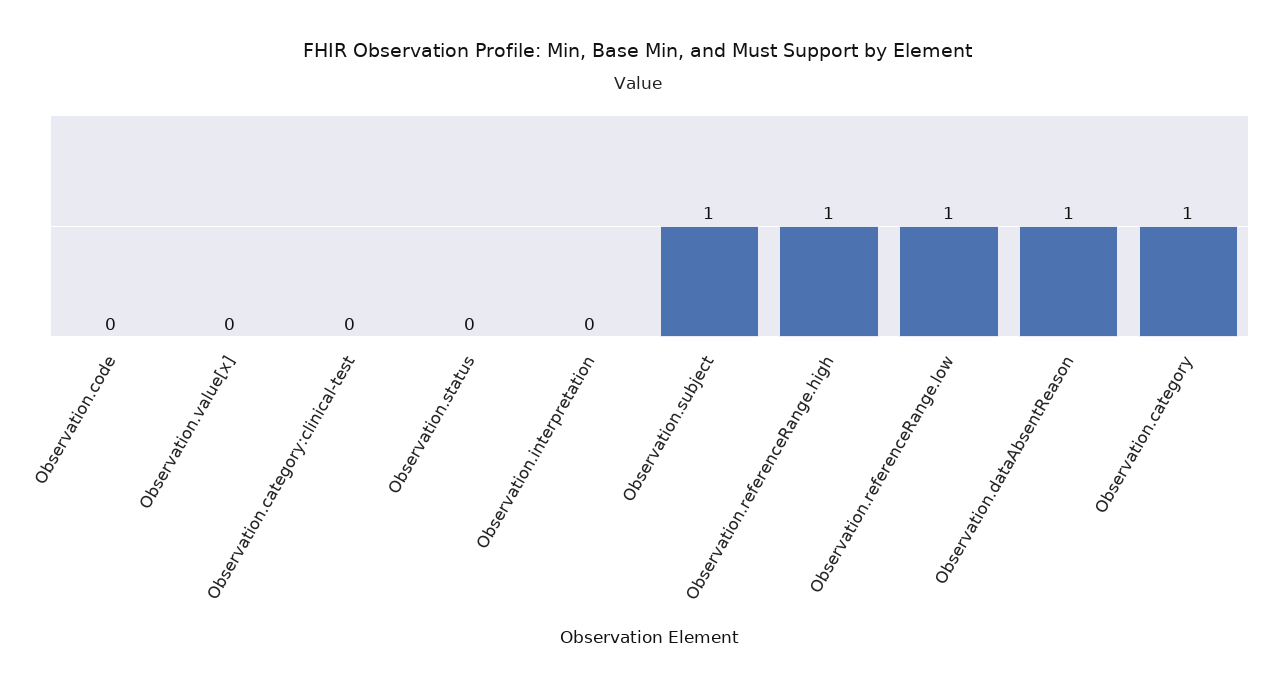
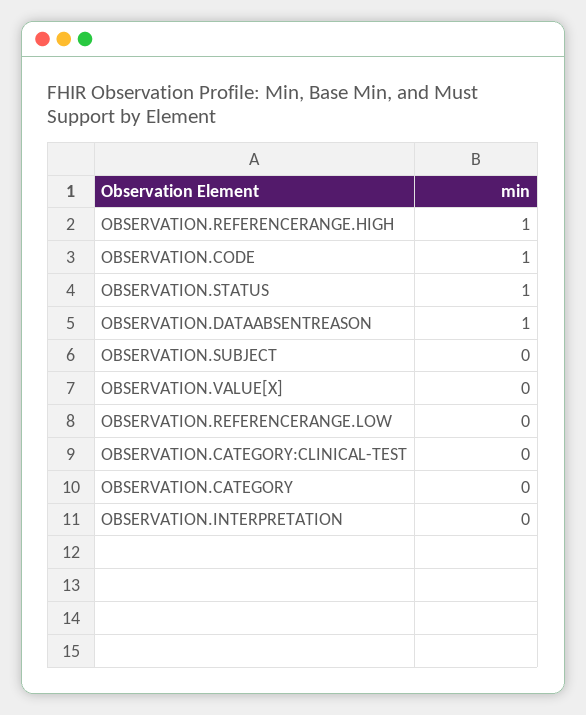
Observation.code: 0 -> 1
Observation.status: 0 -> 1
Observation.subject: 1 -> 0
Observation.referenceRange.low: 1 -> 0
Observation.category: 1 -> 0

